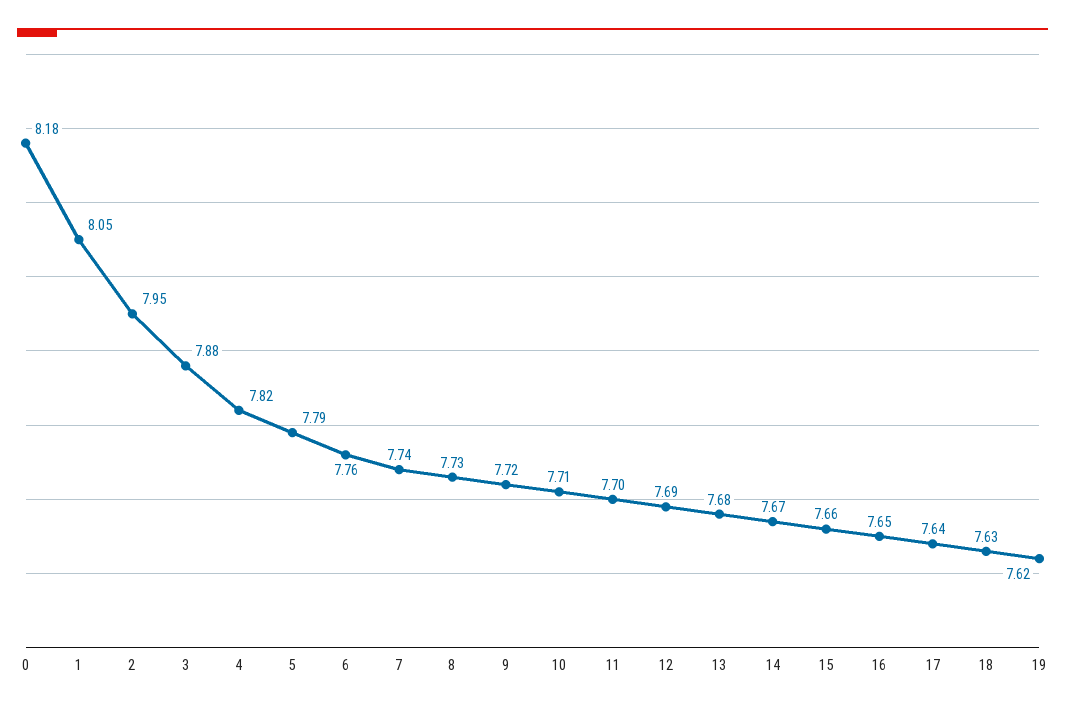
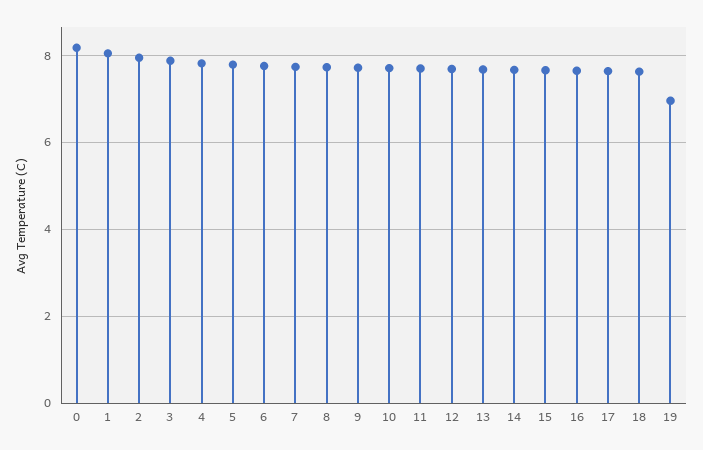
19: 7.62 -> 7

